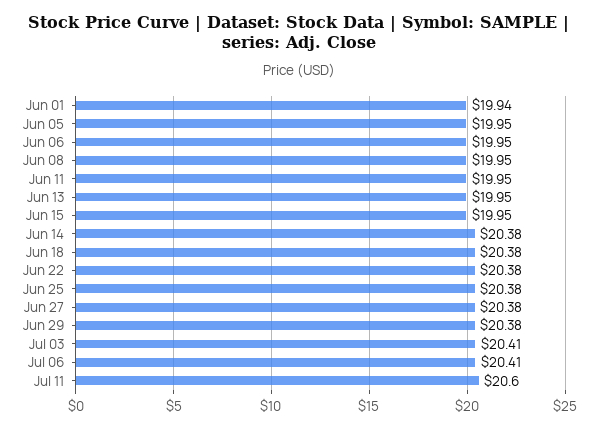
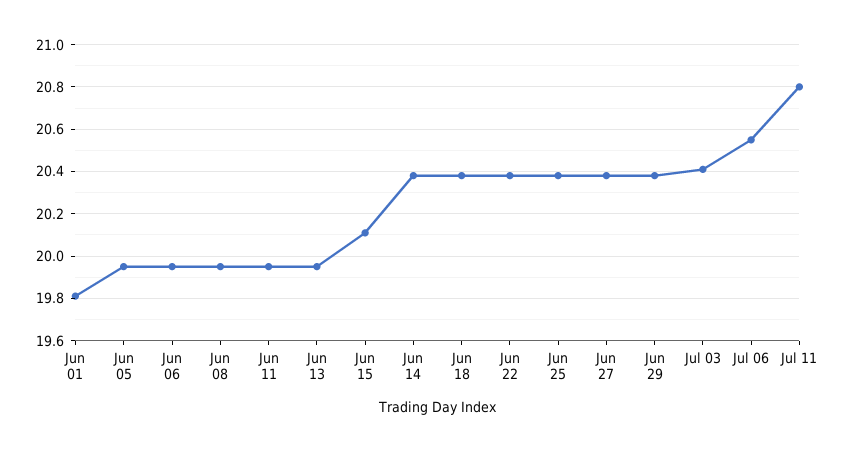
Jun 01: 19.94 -> 19.8
Jun 15: 19.95 -> 20.1
Jul 06: 20.41 -> 20.55
Jul 11: 20.6 -> 20.8

